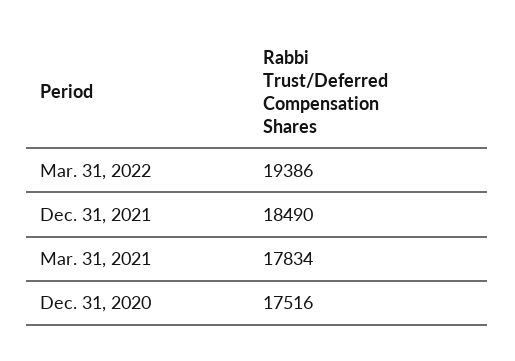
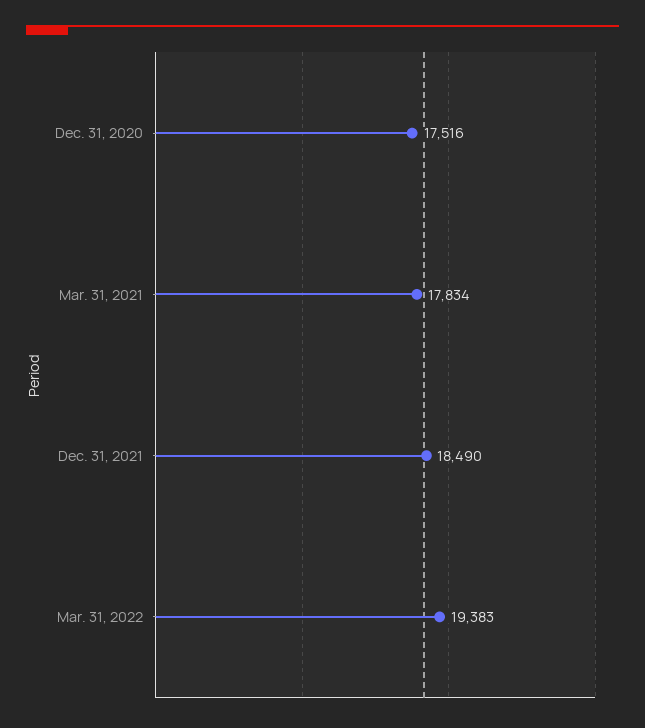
Mar. 31, 2022: 19386 -> 19383

